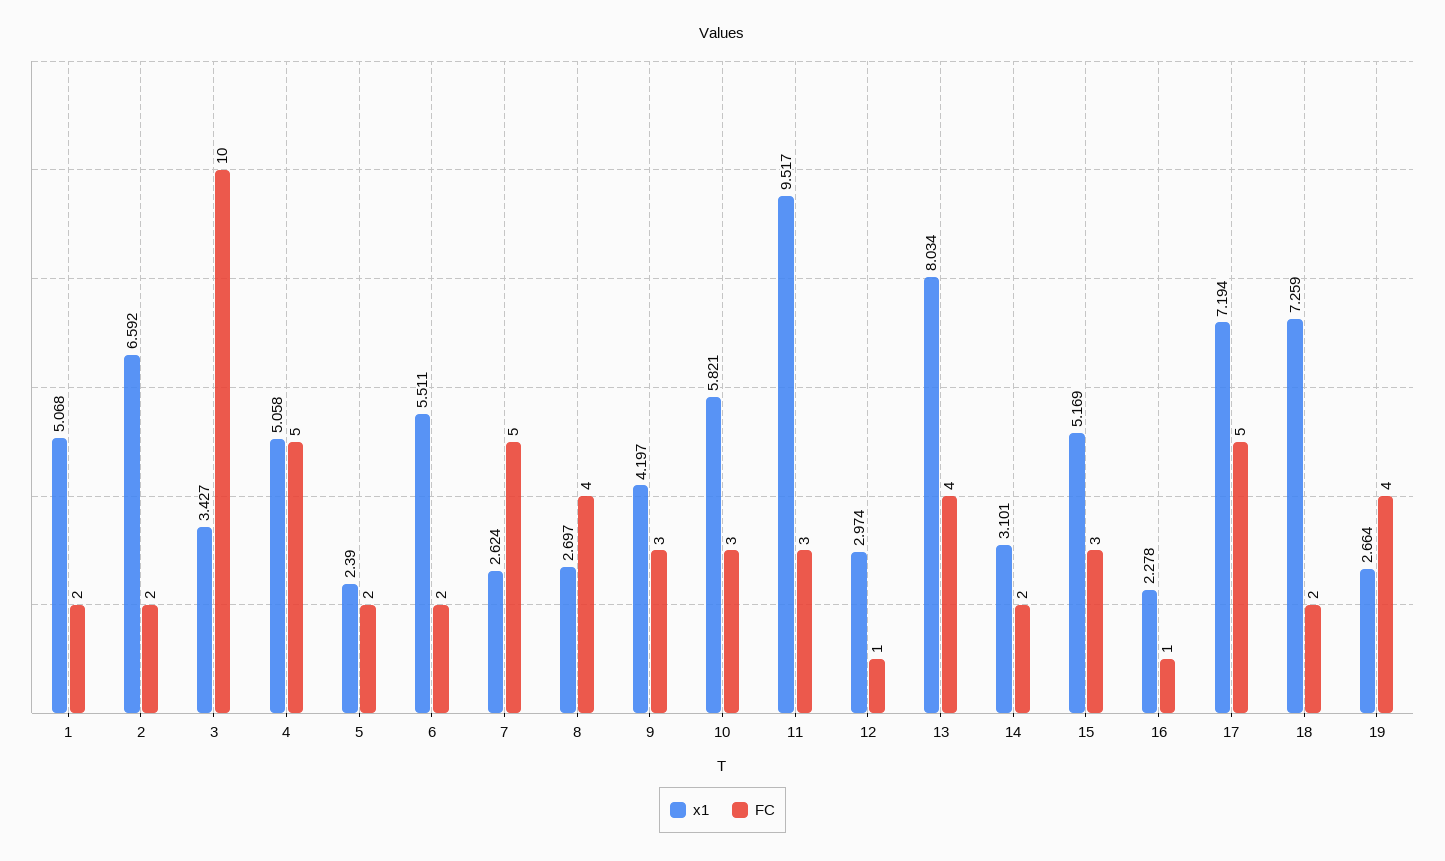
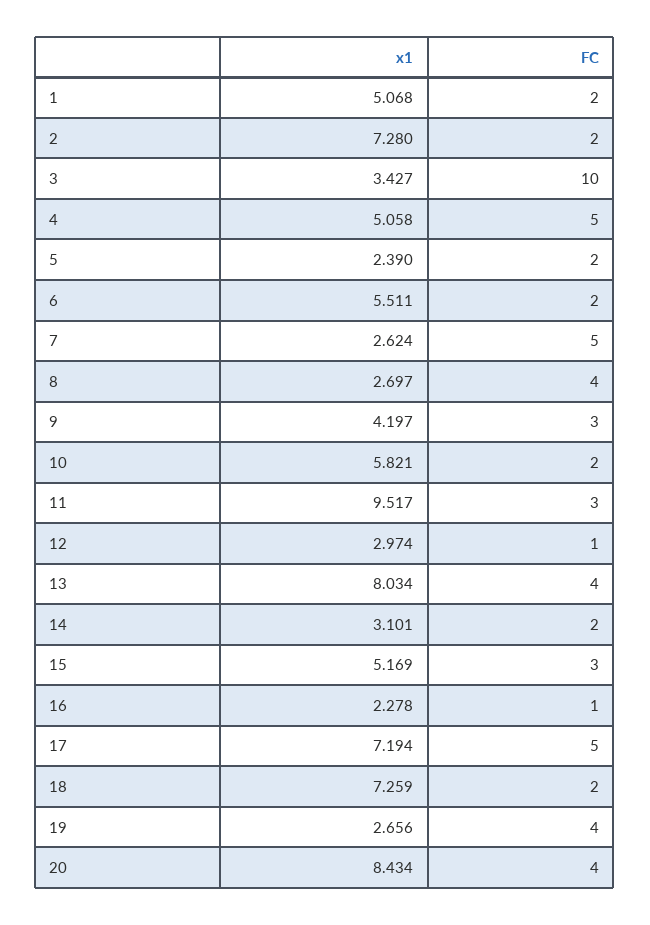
x1, 2: 6.592 -> 7.28
FC, 10: 3 -> 2
x1, 19: 2.664 -> 2.656
x1, 20: none -> 8.434
FC, 20: none -> 4

